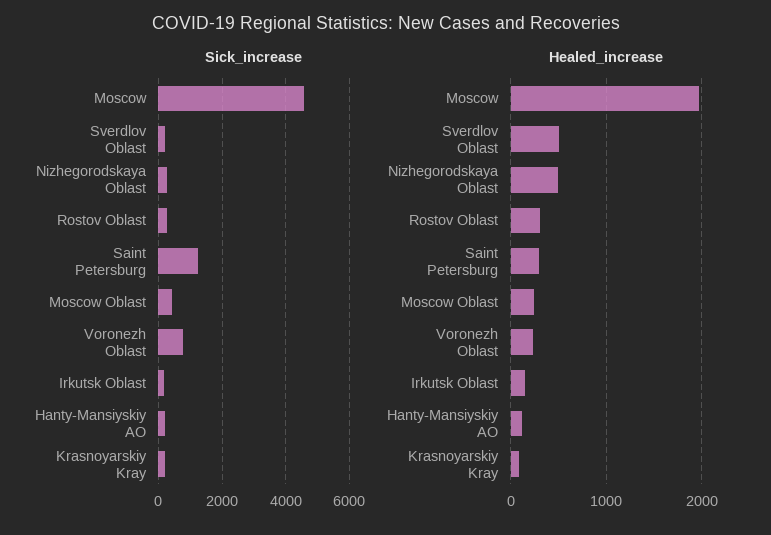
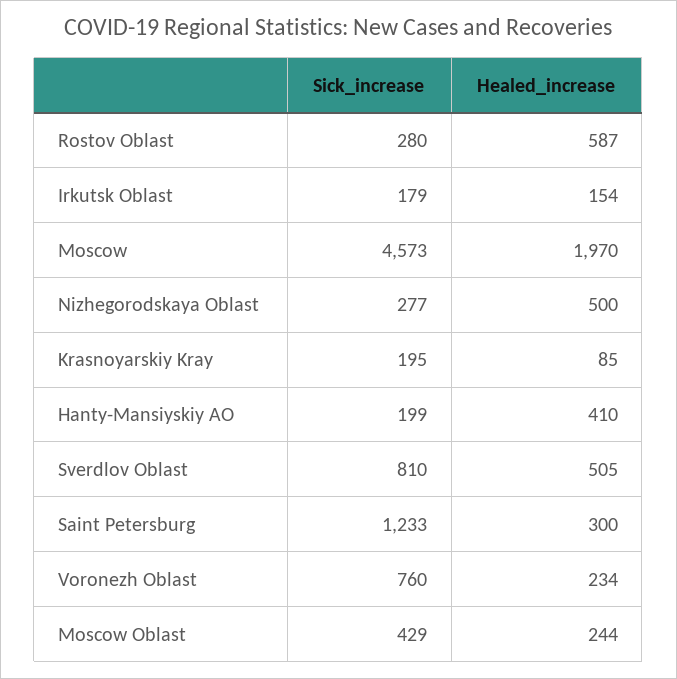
Sick_increase, Sverdlov Oblast: 200 -> 810
Healed_increase, Rostov Oblast: 300 -> 587
Healed_increase, Hanty-Mansiyskiy AO: 100 -> 410

